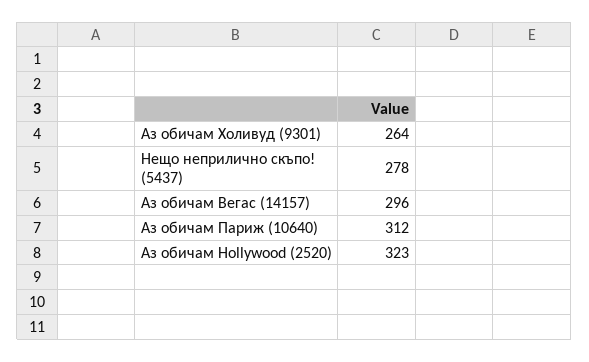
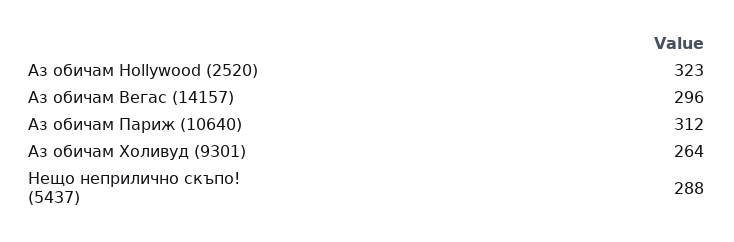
Нещо неприлично скъпо! (5437): 278 -> 288

